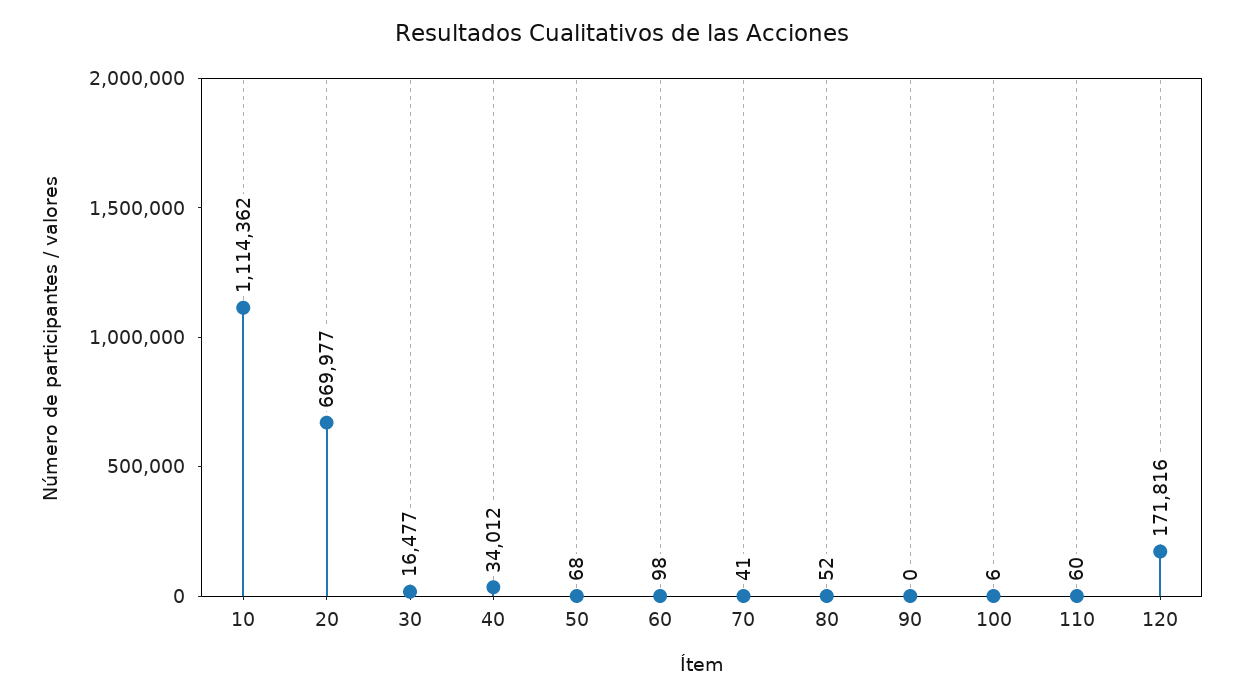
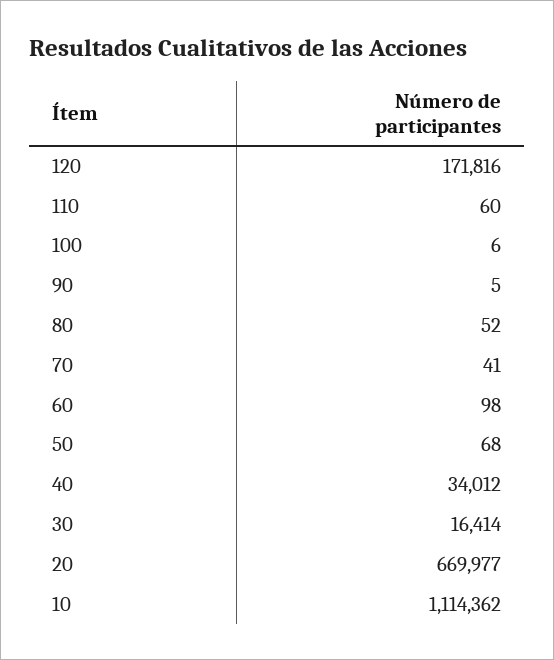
30: 16477 -> 16414
90: 0 -> 5

